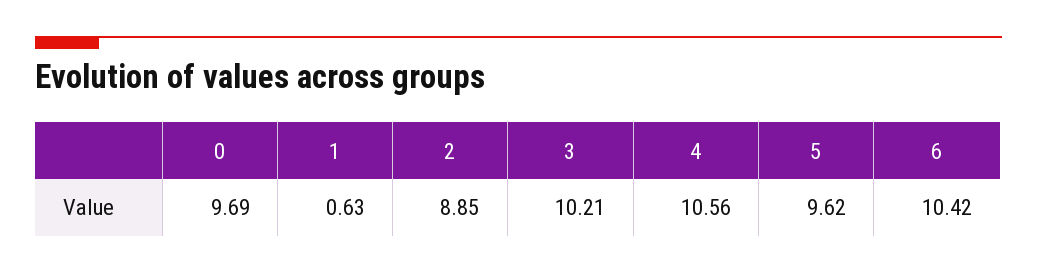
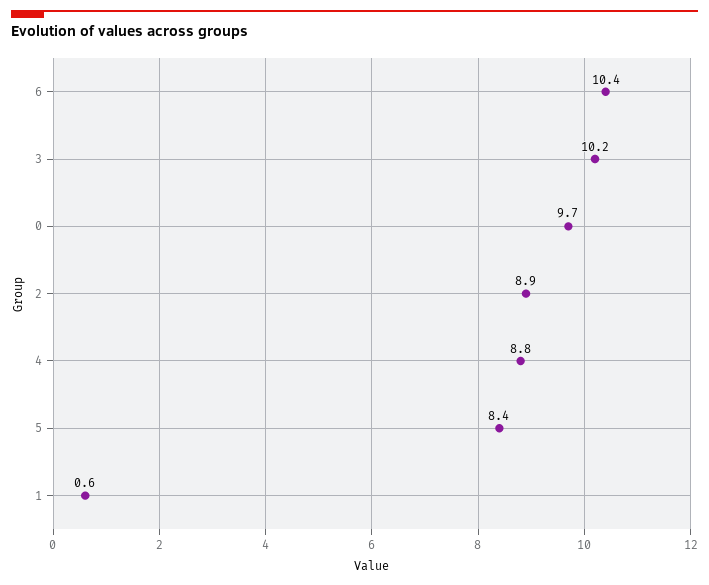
4: 10.56 -> 8.8
5: 9.62 -> 8.4

